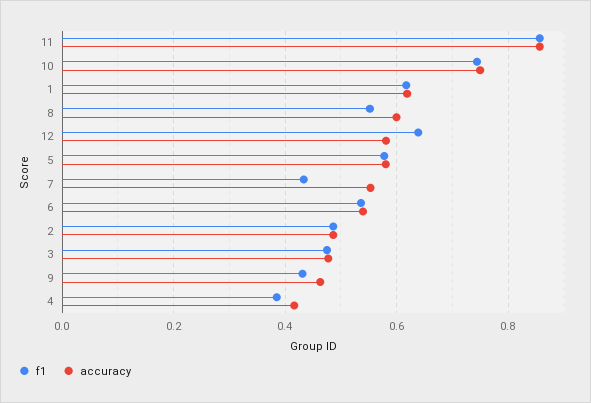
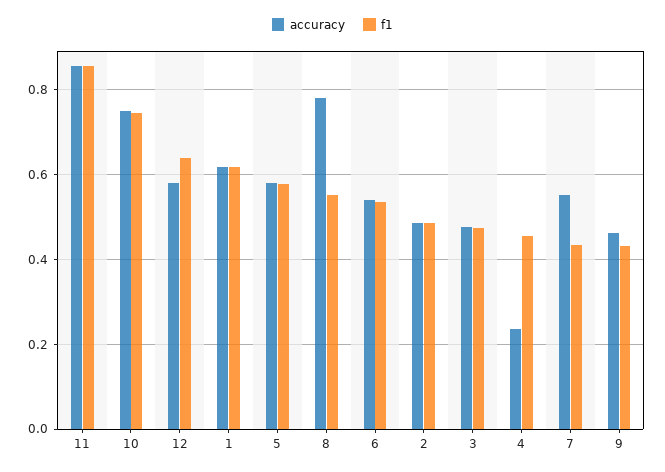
accuracy, 8: 0.6 -> 0.78
f1, 4: 0.38 -> 0.46
accuracy, 4: 0.42 -> 0.24

